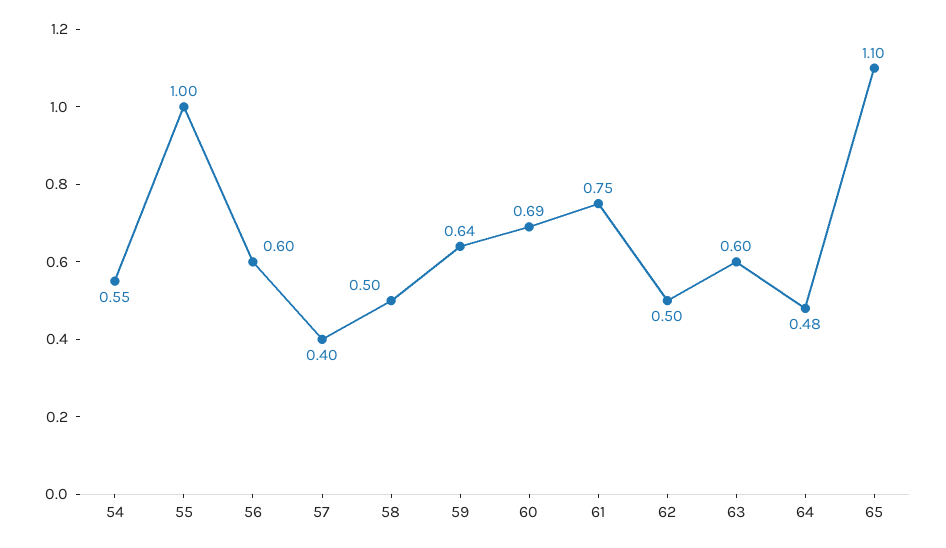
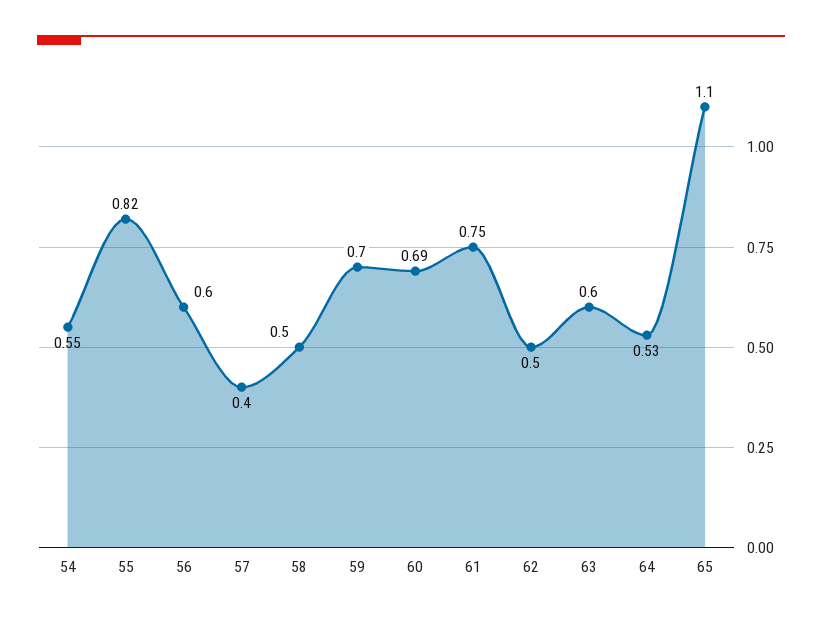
55: 1 -> 0.82
59: 0.64 -> 0.7
64: 0.48 -> 0.53

